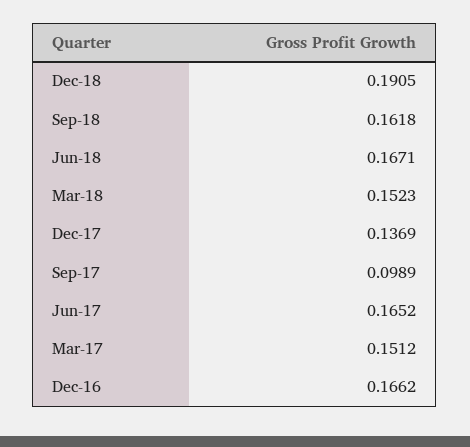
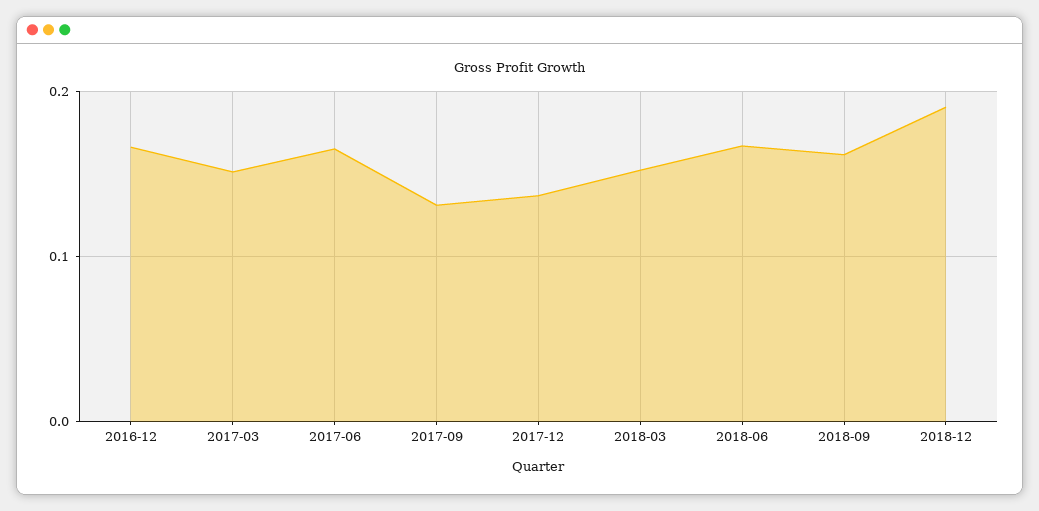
Sep-17: 0.0989 -> 0.13

